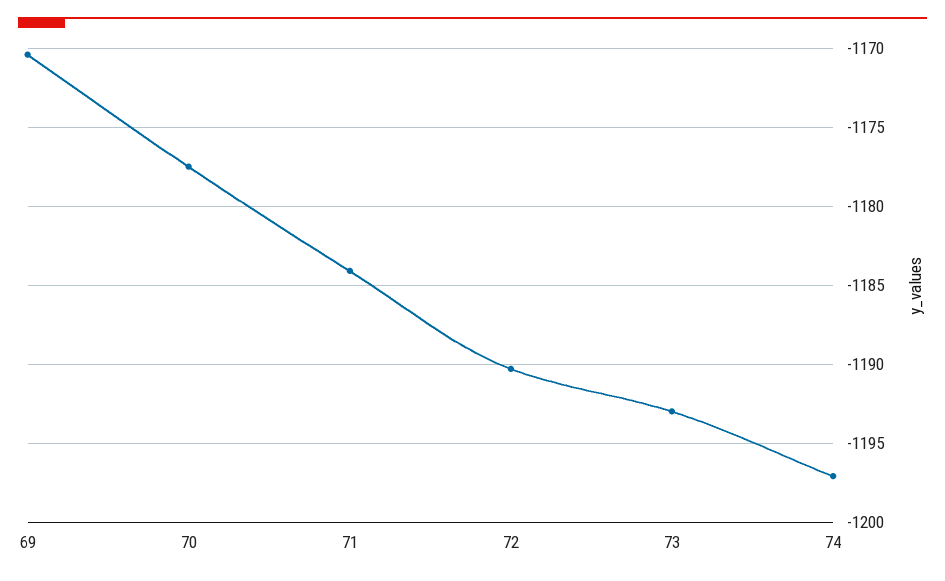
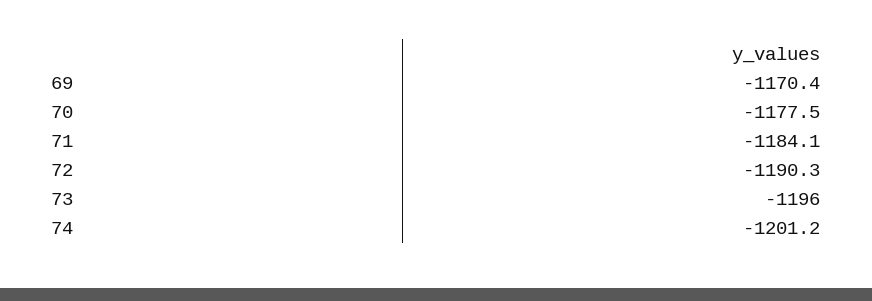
73: -1193 -> -1196
74: -1197 -> -1201.2

